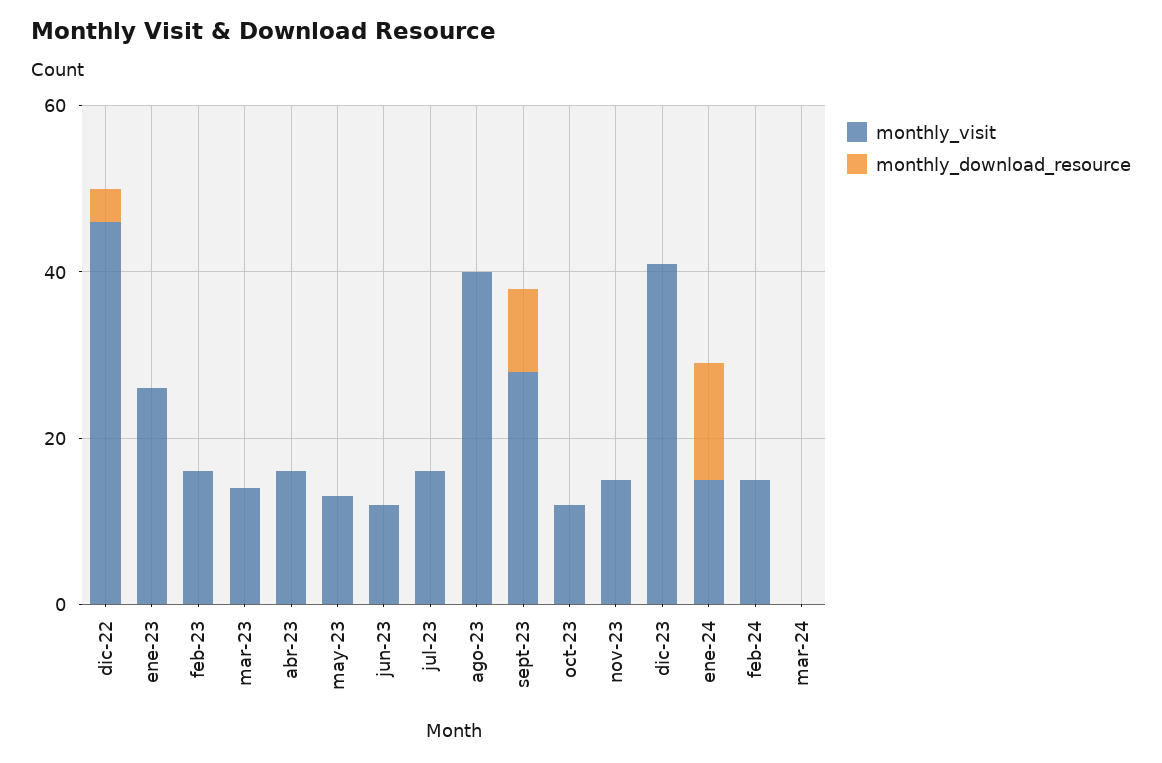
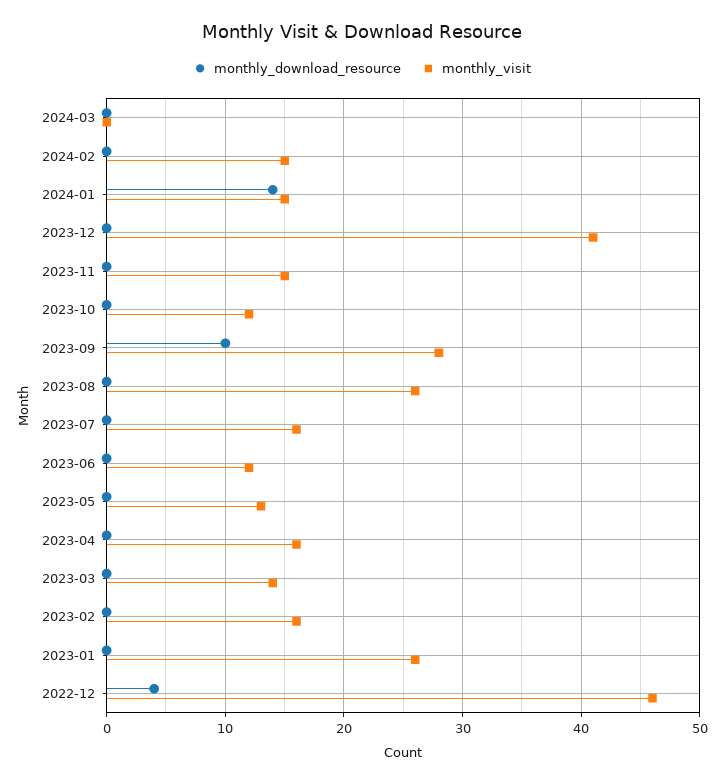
monthly_visit, ago-23: 40 -> 26

